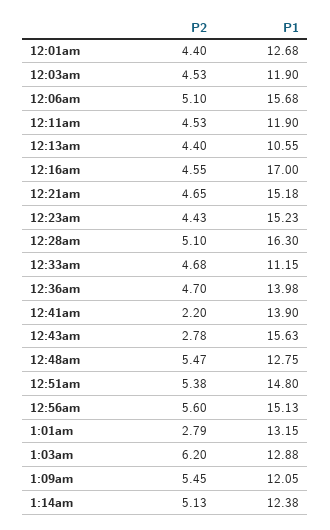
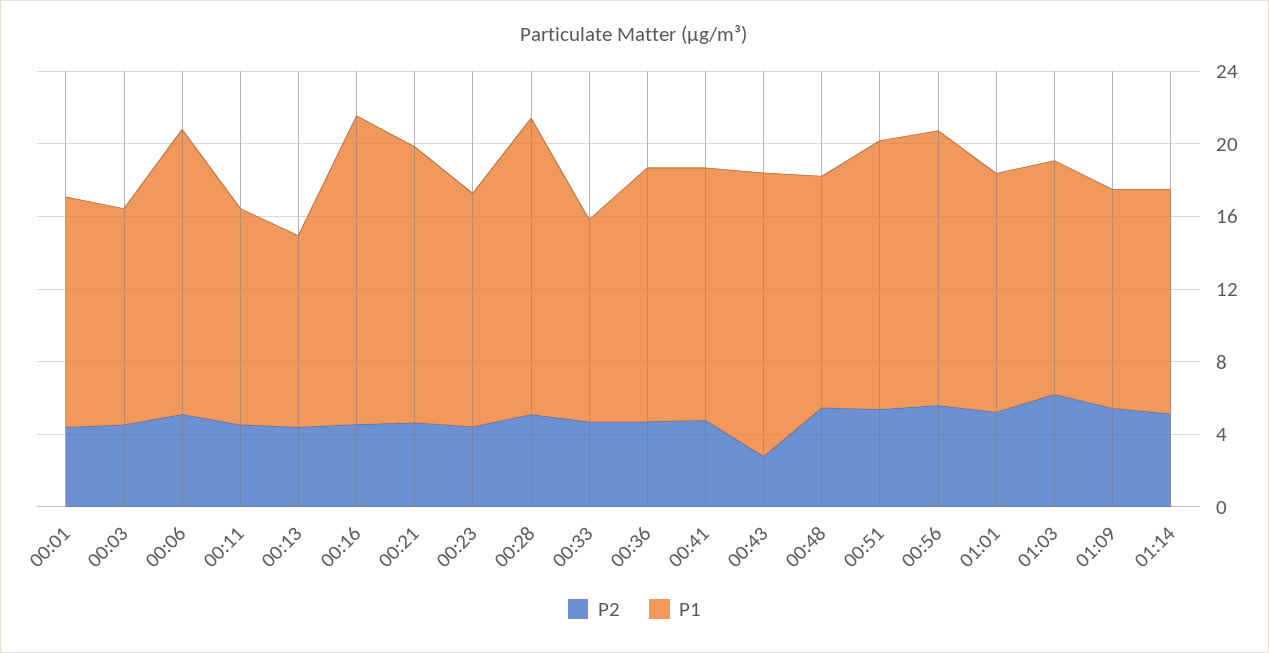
P1, 12:23am: 15.23 -> 13
P2, 12:41am: 2.2 -> 5
P2, 1:01am: 2.79 -> 5

